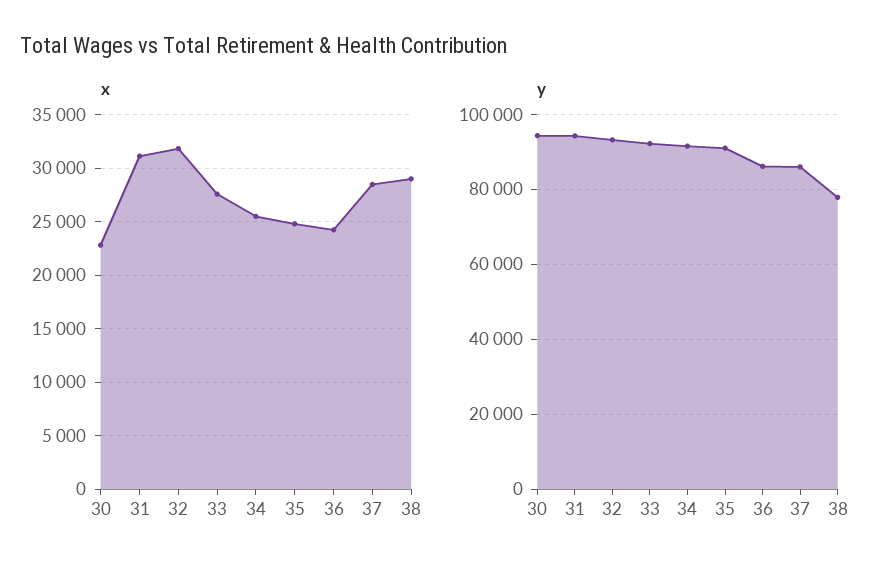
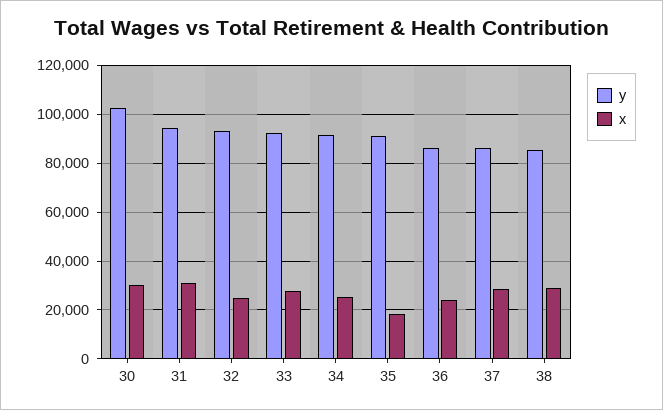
x, 30: 23000 -> 30000
x, 32: 32000 -> 25000
x, 35: 25000 -> 17500
y, 30: 94000 -> 102500
y, 38: 78000 -> 85000

